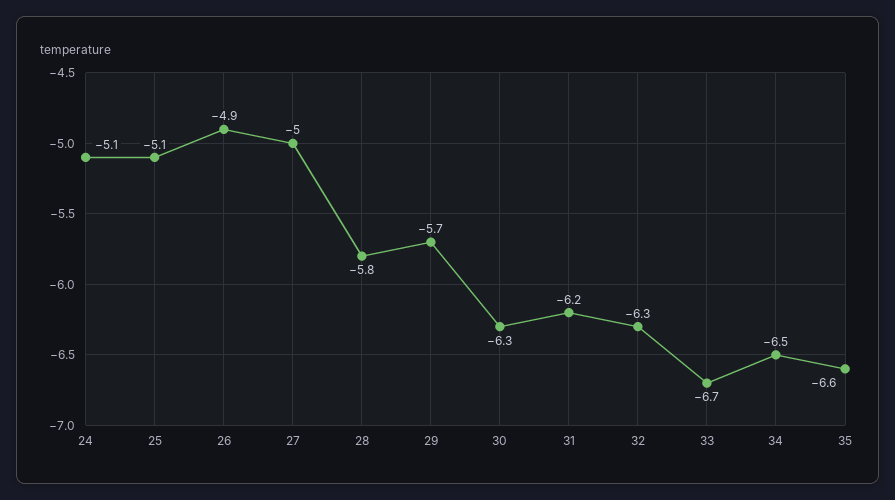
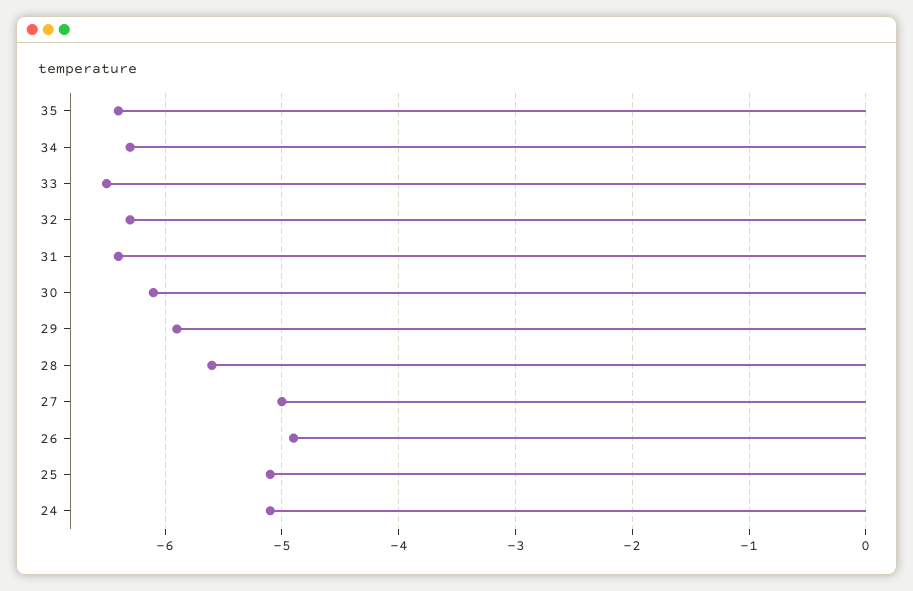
28: -5.8 -> -5.6
29: -5.7 -> -5.9
30: -6.3 -> -6.1
31: -6.2 -> -6.4
33: -6.7 -> -6.5
34: -6.5 -> -6.3
35: -6.6 -> -6.4

